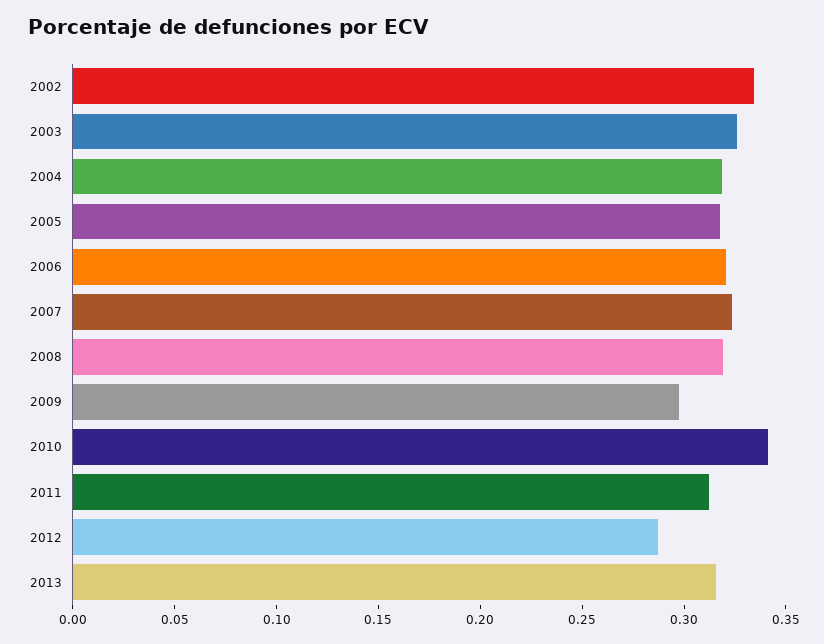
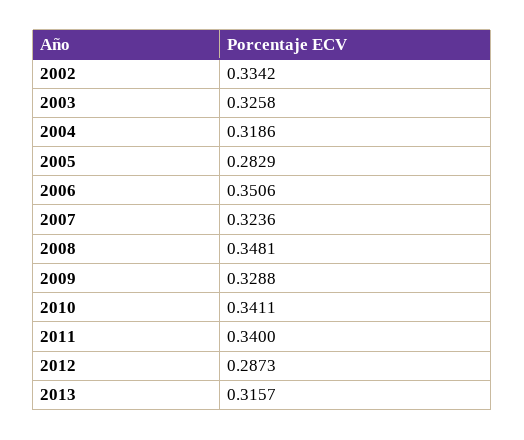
2005: 0.32 -> 0.2829
2006: 0.32 -> 0.3506
2008: 0.32 -> 0.3481
2009: 0.3 -> 0.3288
2011: 0.31 -> 0.34

